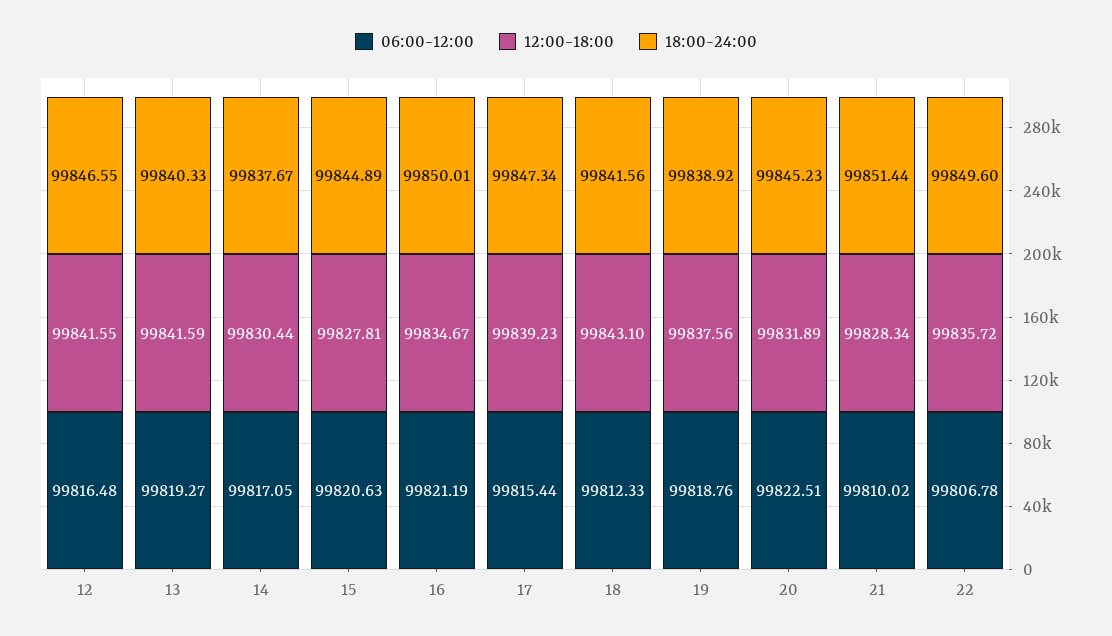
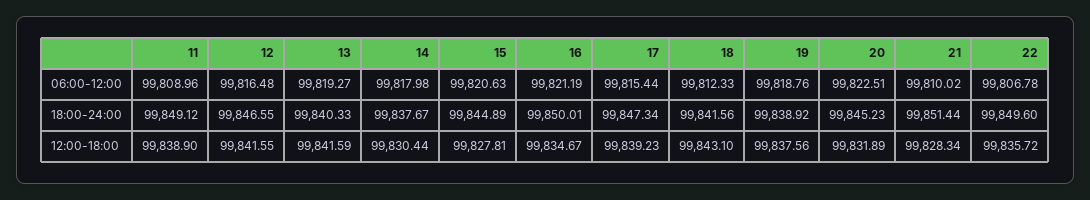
06:00-12:00, 14: 99817.05 -> 99817.98
06:00-12:00, 11: none -> 99808.96
18:00-24:00, 11: none -> 99849.12
12:00-18:00, 11: none -> 99838.9

